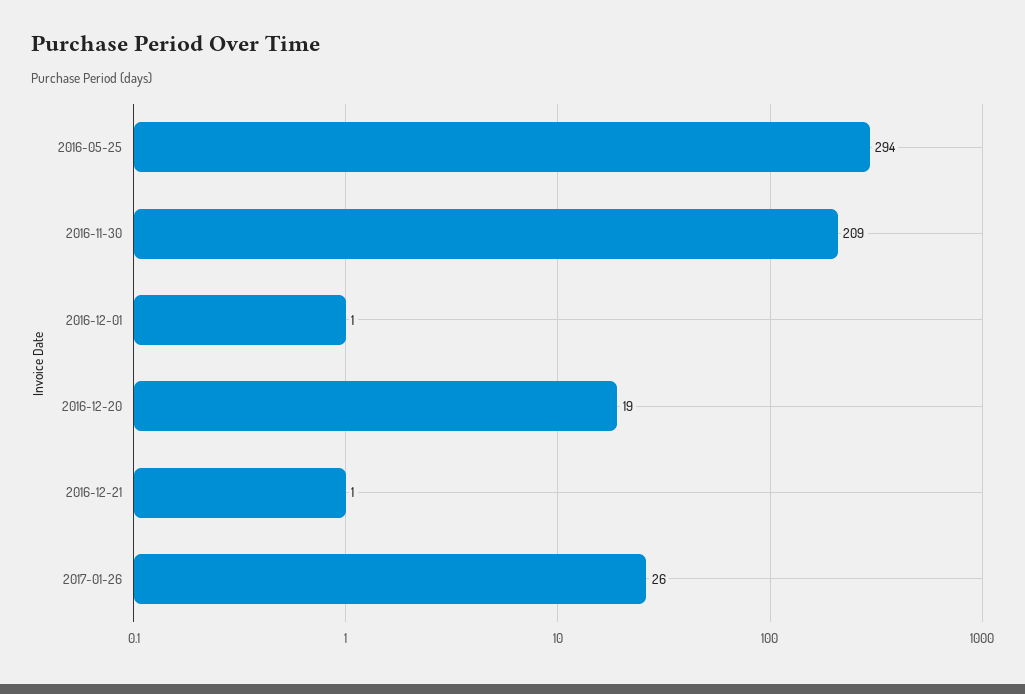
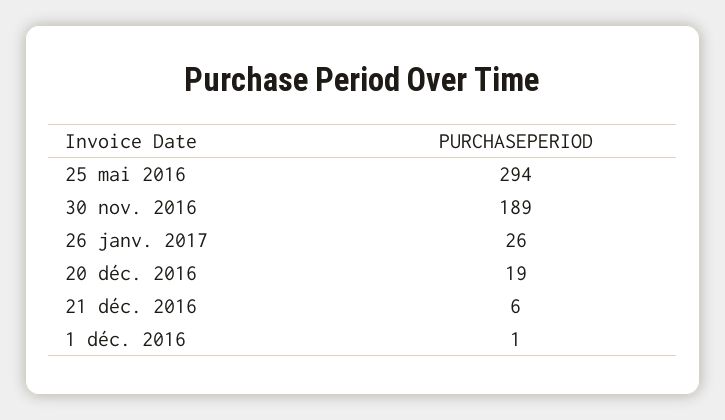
2016-11-30: 209 -> 189
2016-12-21: 1 -> 6

